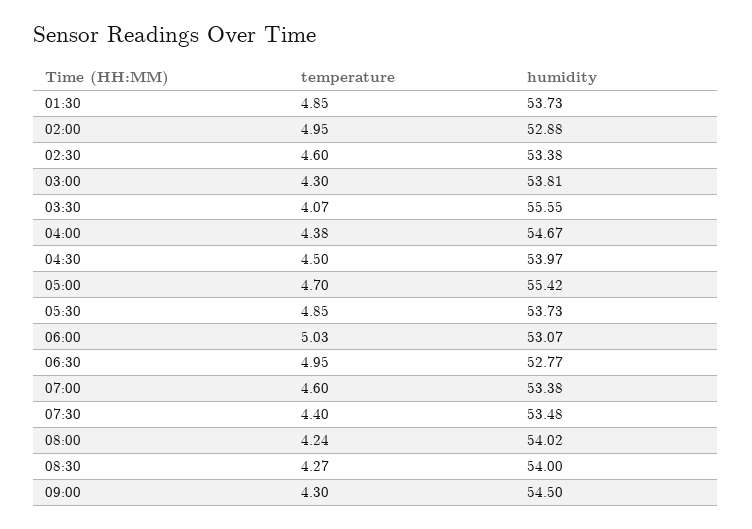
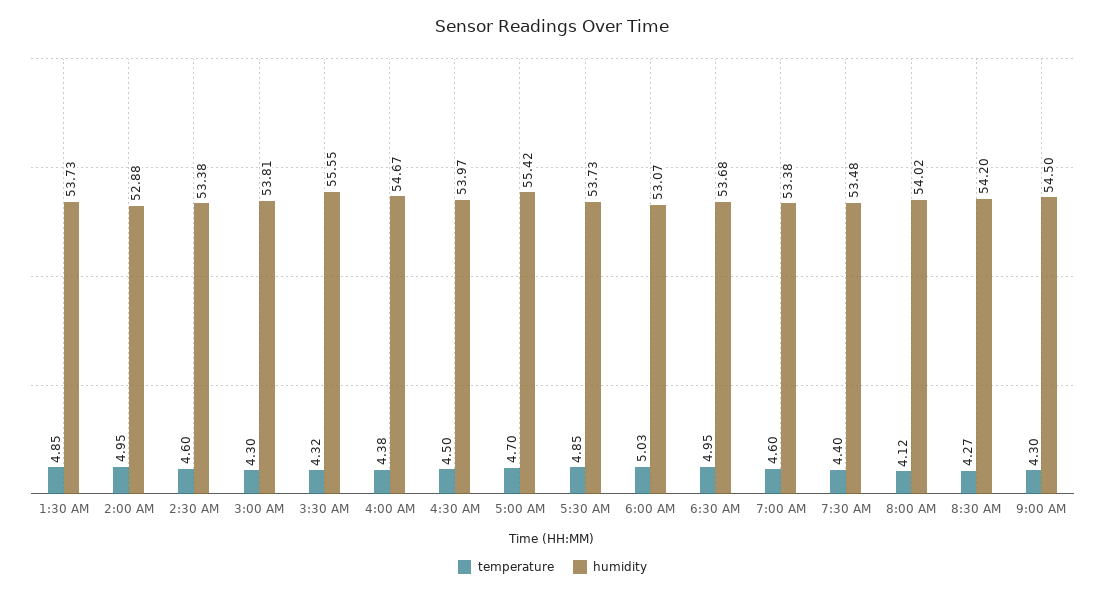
temperature, 03:30: 4.07 -> 4.32
humidity, 06:30: 52.77 -> 53.68
temperature, 08:00: 4.24 -> 4.12
humidity, 08:30: 54 -> 54.2

